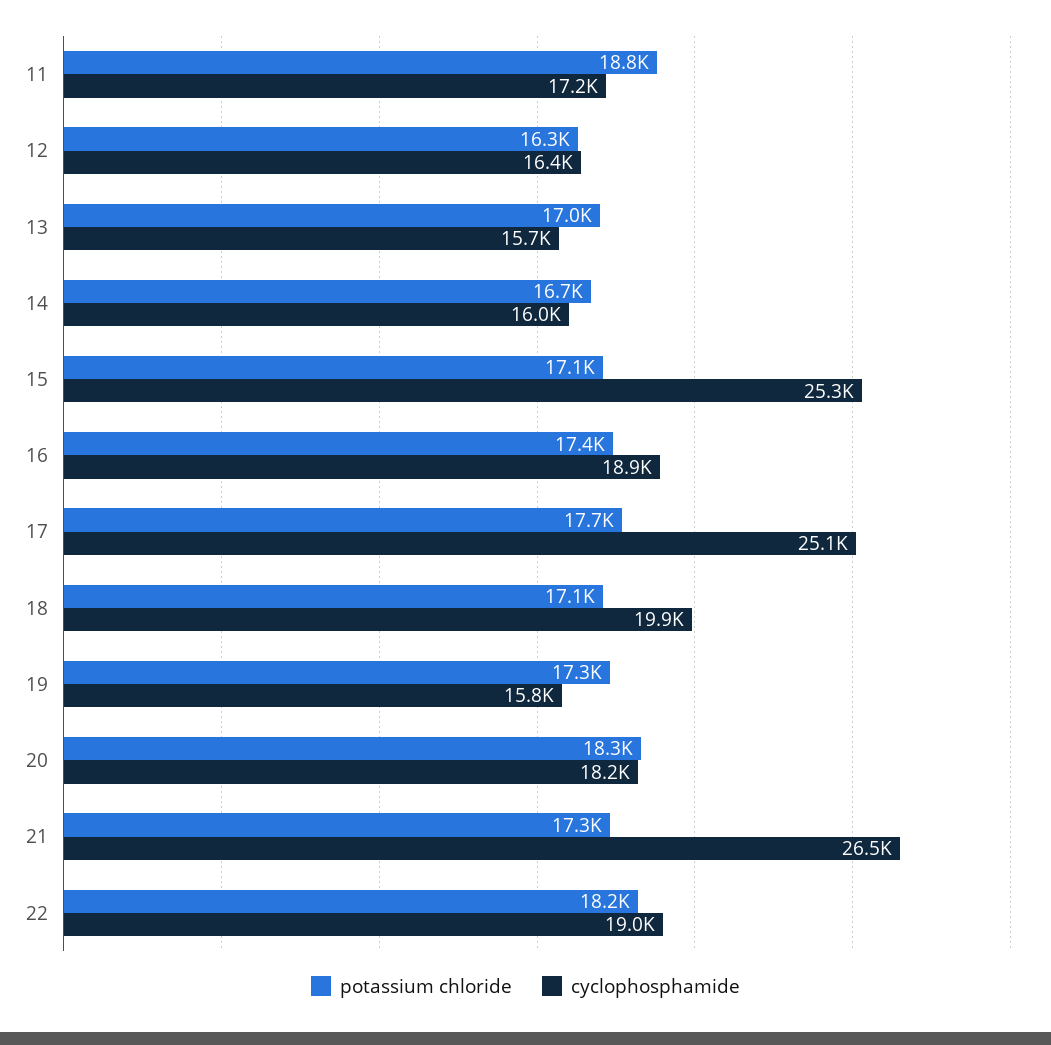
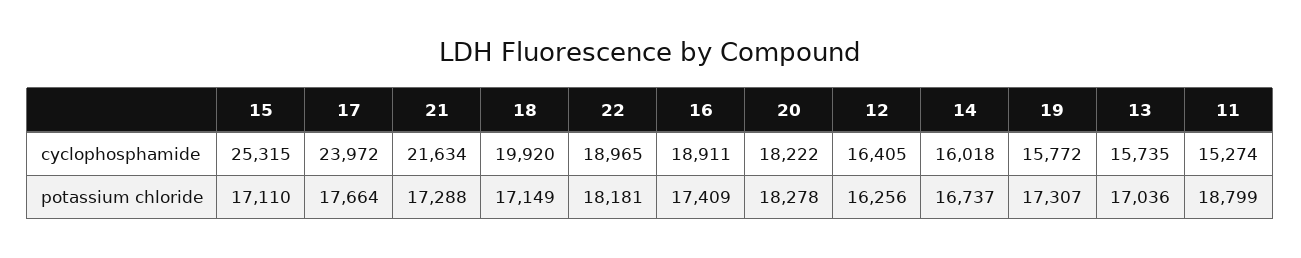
cyclophosphamide, 11: 17200 -> 15274
cyclophosphamide, 17: 25100 -> 23972
cyclophosphamide, 21: 26500 -> 21634

